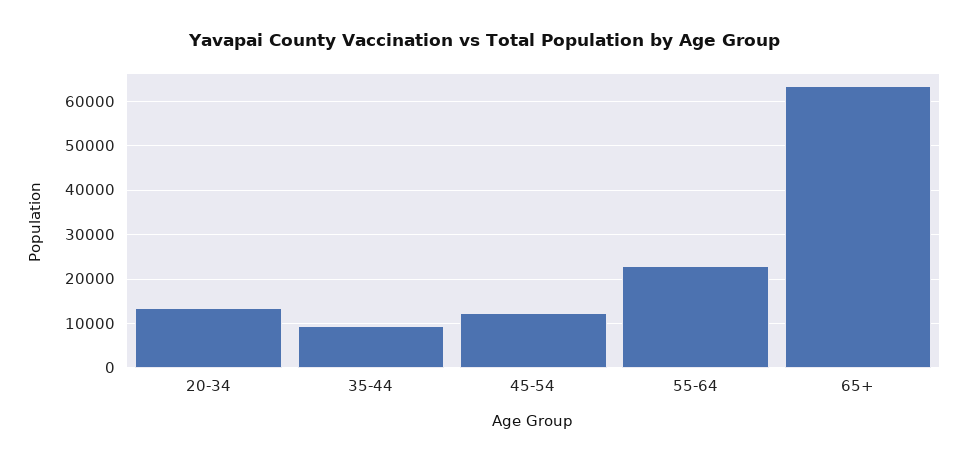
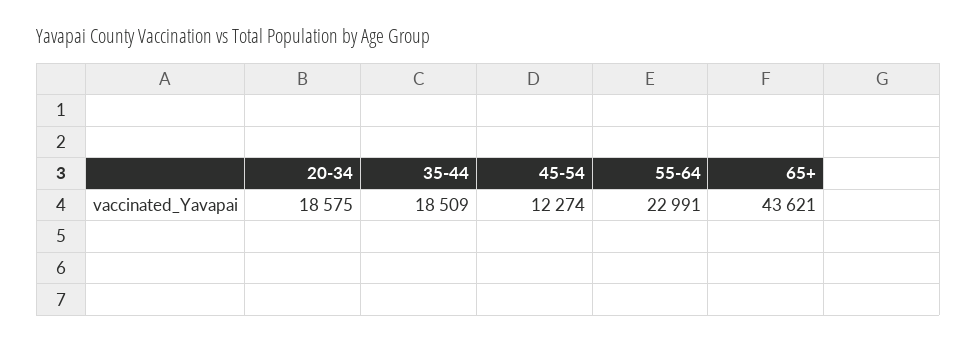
20-34: 14000 -> 18575
35-44: 10000 -> 18509
65+: 64000 -> 43621

